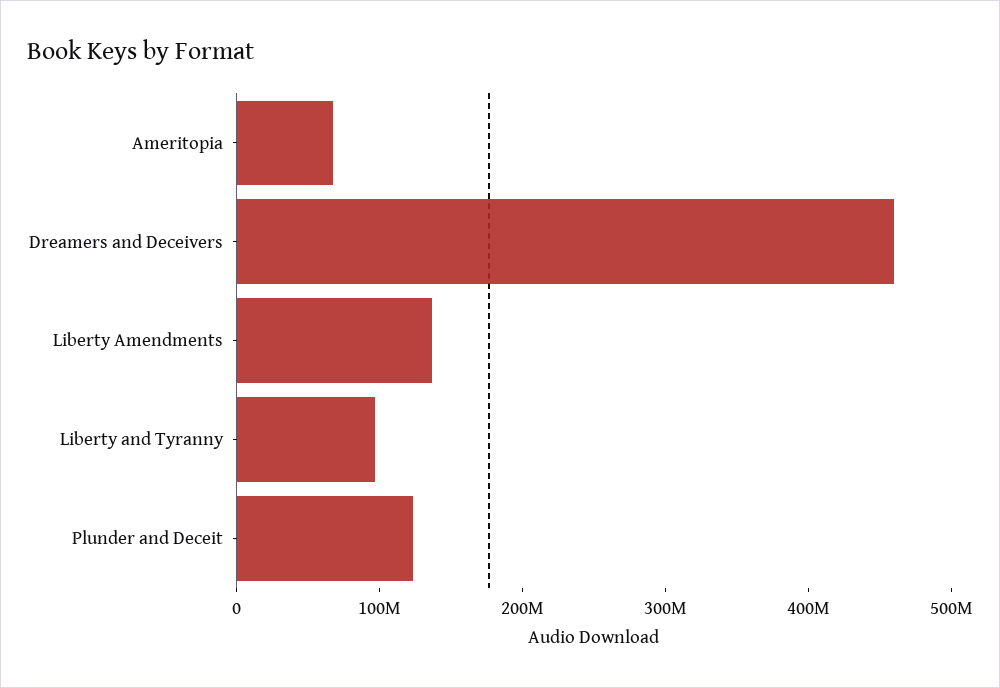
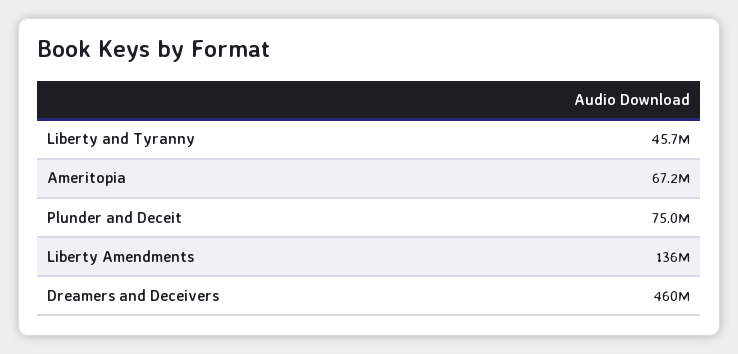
Liberty and Tyranny: 100000000 -> 45700000
Plunder and Deceit: 120000000 -> 75000000

